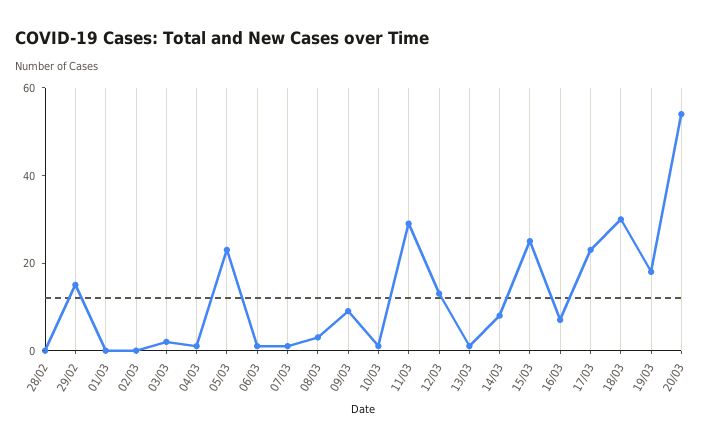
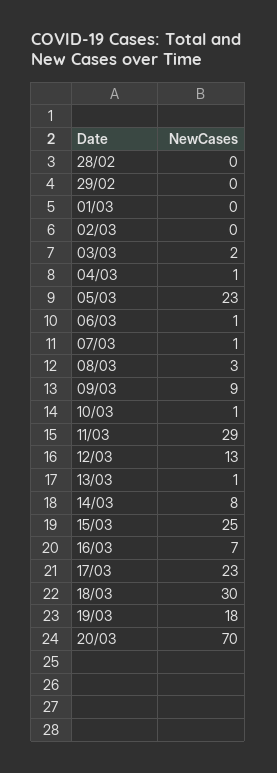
29/02: 15 -> 0
20/03: 55 -> 70

